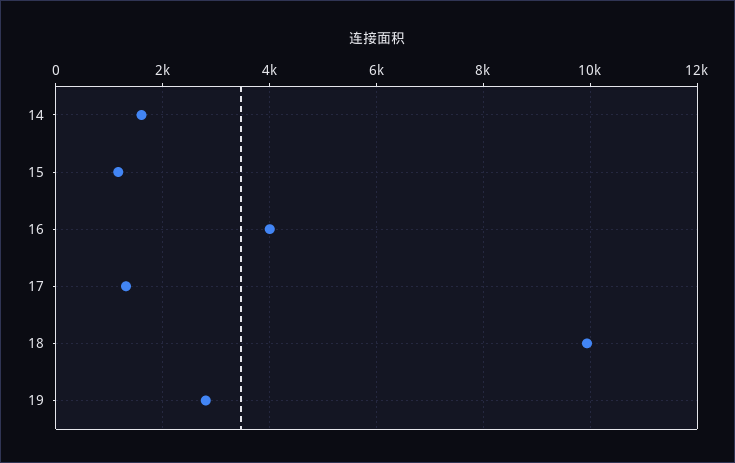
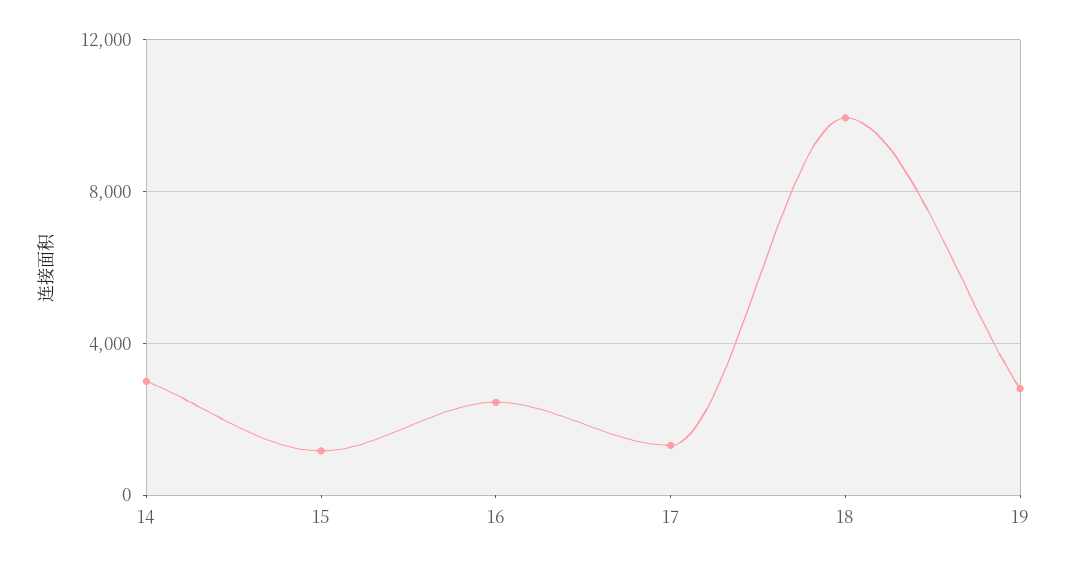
14: 1600 -> 3000
16: 4000 -> 2500

